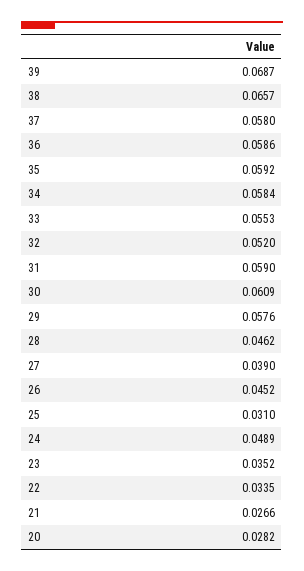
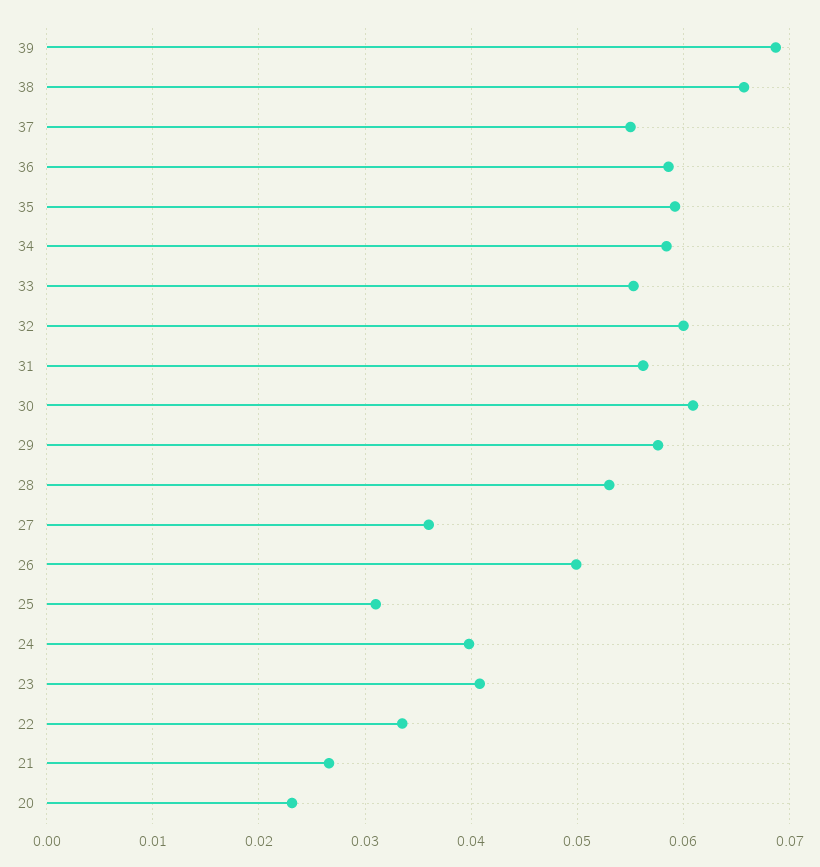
37: 0.058 -> 0.055
32: 0.052 -> 0.06
31: 0.059 -> 0.056
28: 0.0462 -> 0.053
27: 0.039 -> 0.036
26: 0.0452 -> 0.05
24: 0.0489 -> 0.04
23: 0.0352 -> 0.041
20: 0.0282 -> 0.023

